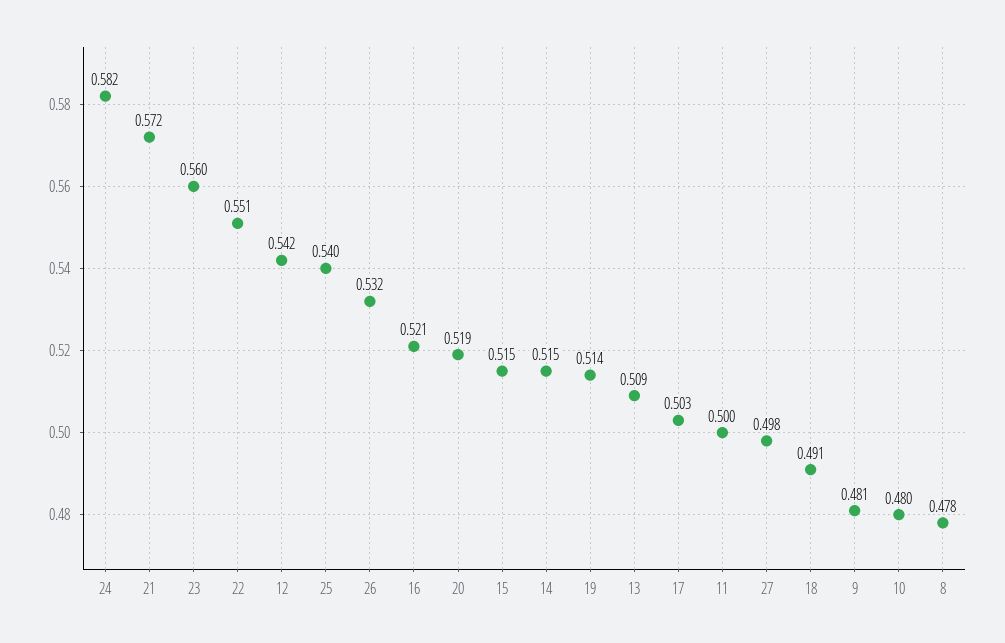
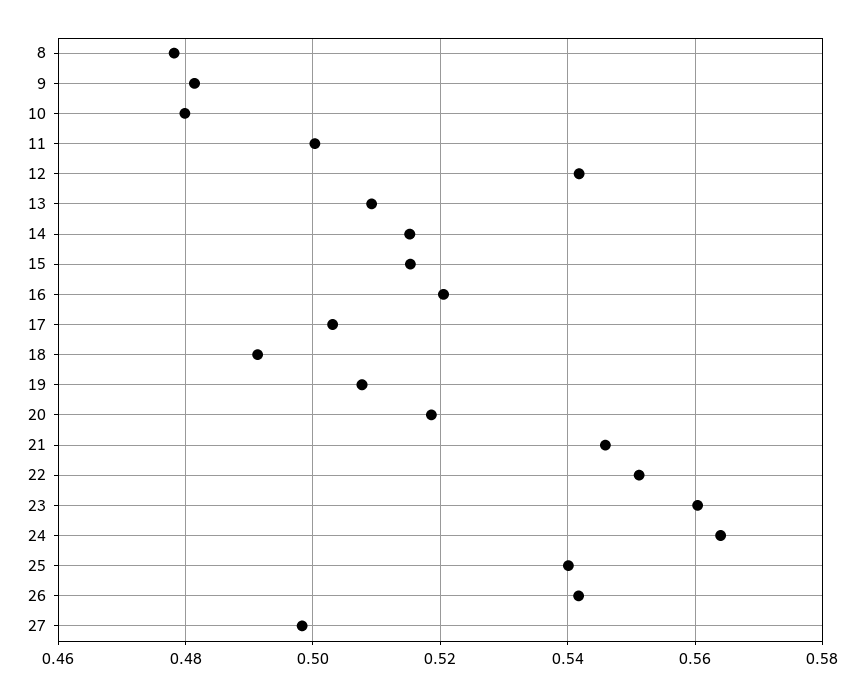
24: 0.582 -> 0.564
21: 0.572 -> 0.546
26: 0.532 -> 0.542
19: 0.514 -> 0.508

